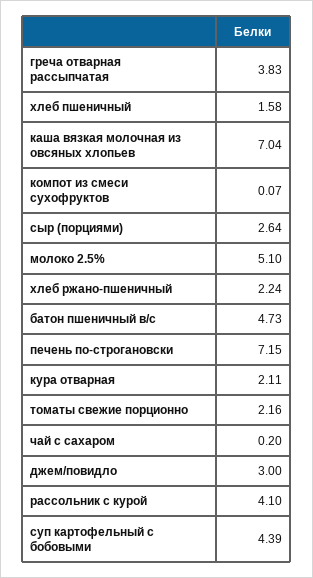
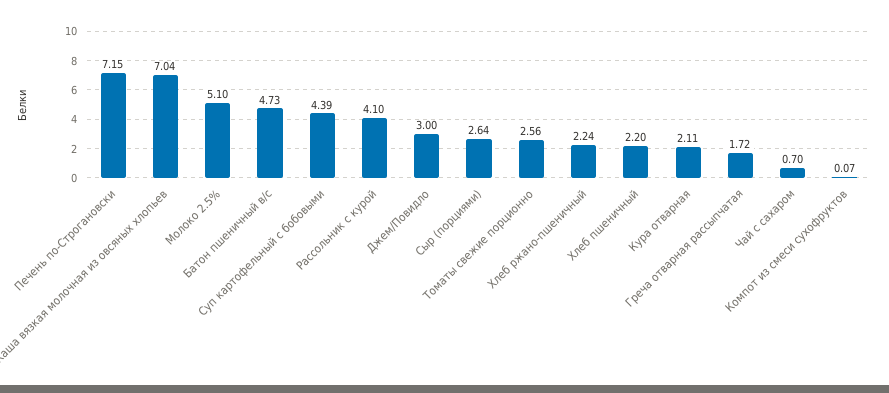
греча отварная рассыпчатая: 3.83 -> 1.72
хлеб пшеничный: 1.58 -> 2.2
томаты свежие порционно: 2.16 -> 2.56
чай с сахаром: 0.2 -> 0.7

